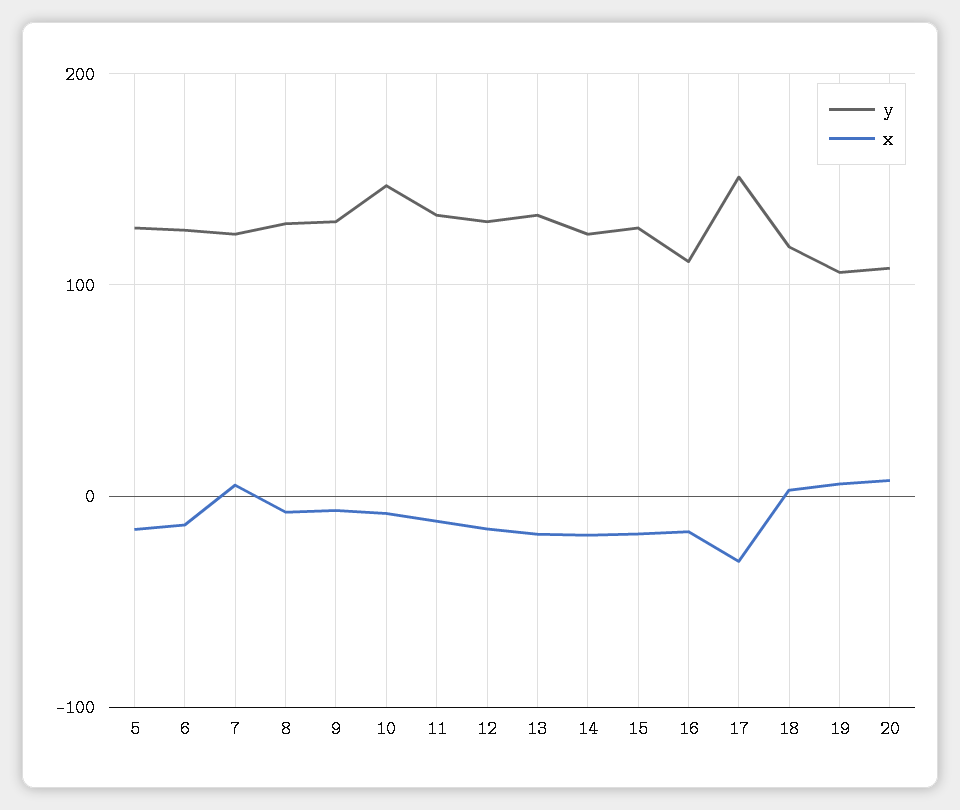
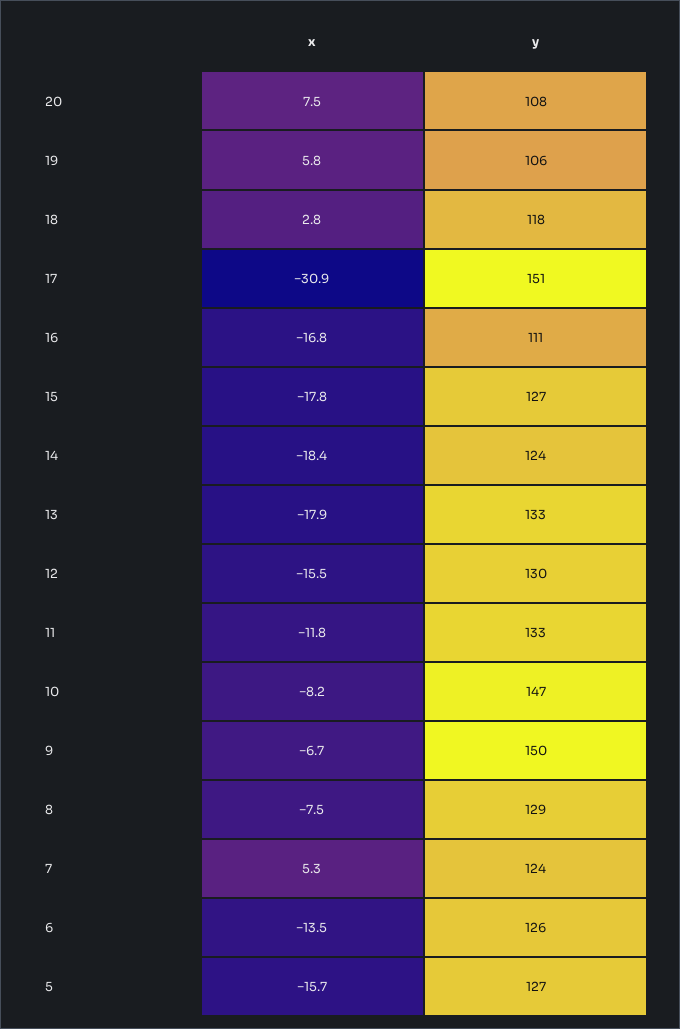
y, 9: 130 -> 150

